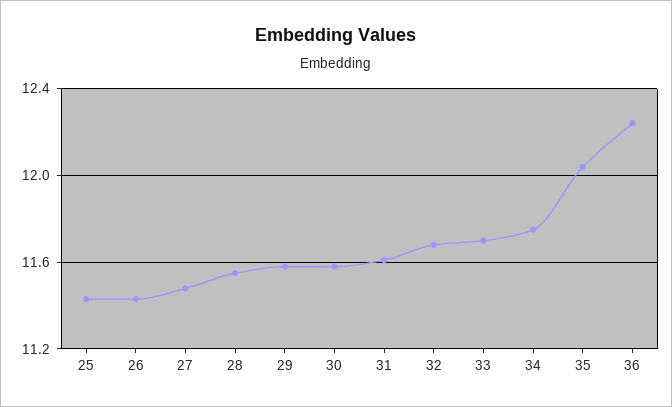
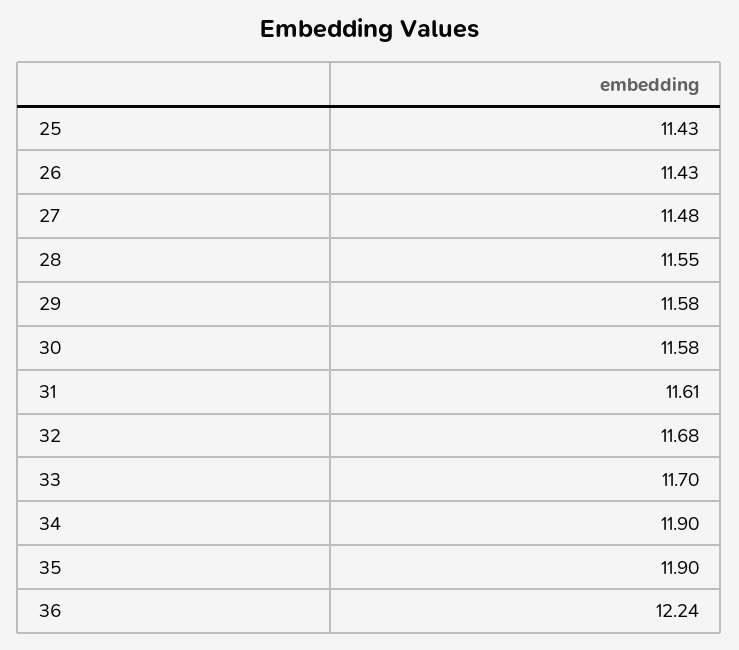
34: 11.75 -> 11.9
35: 12.05 -> 11.9

